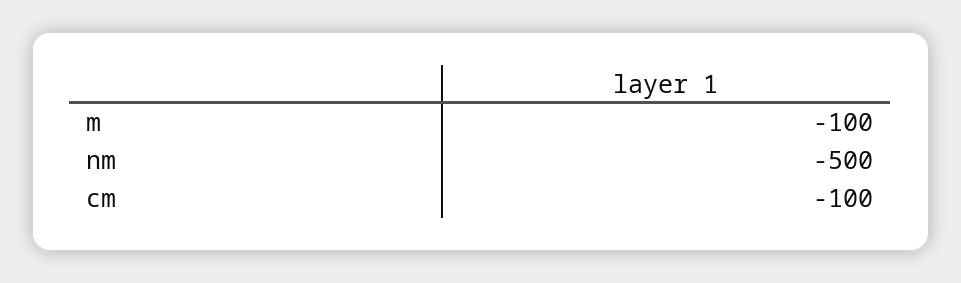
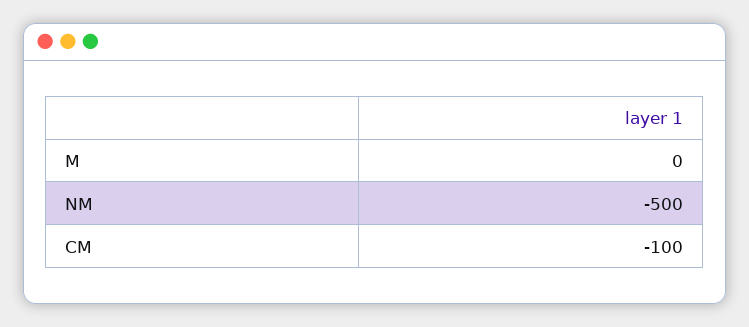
m: -100 -> 0

